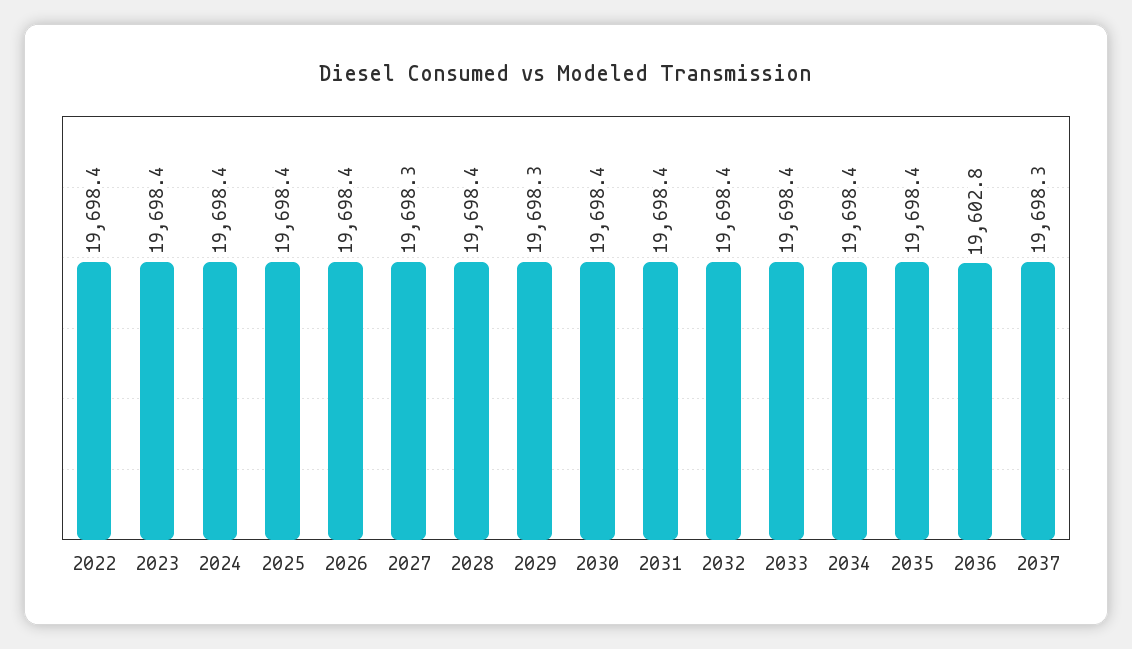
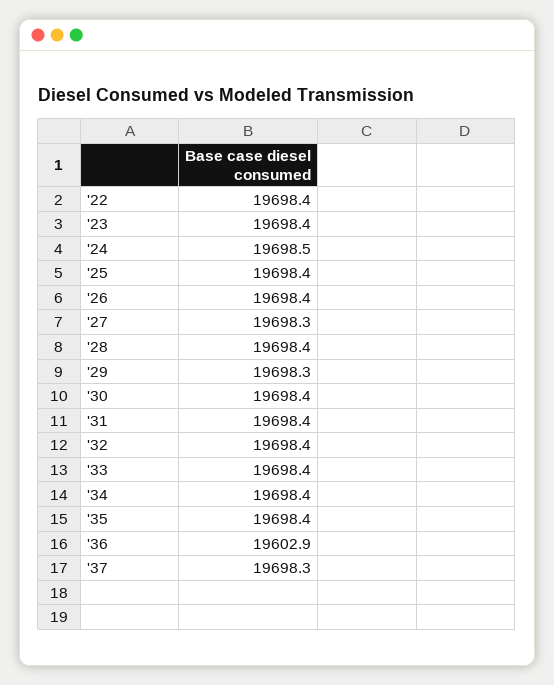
2024: 19698.4 -> 19698.5
2036: 19602.8 -> 19602.9

